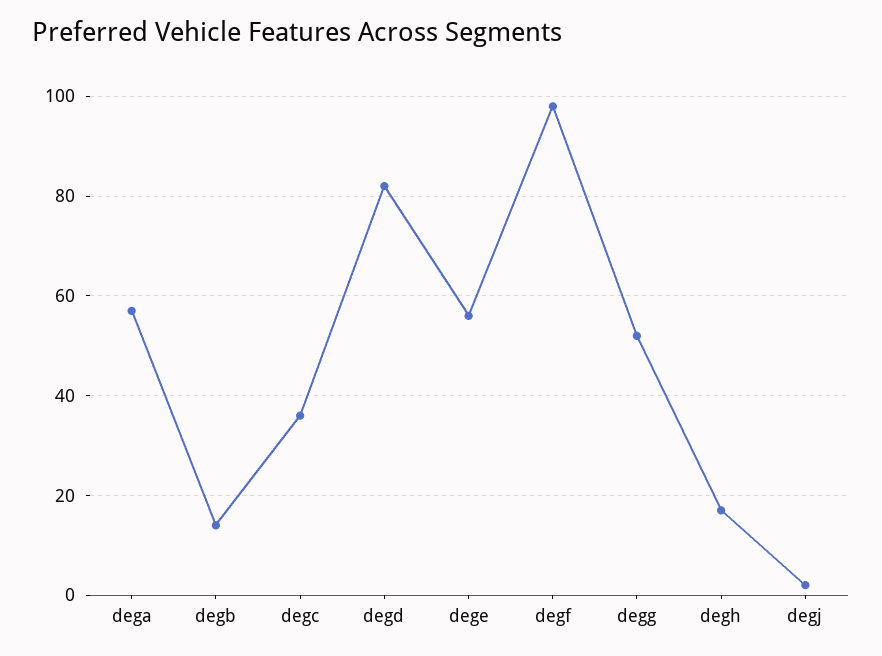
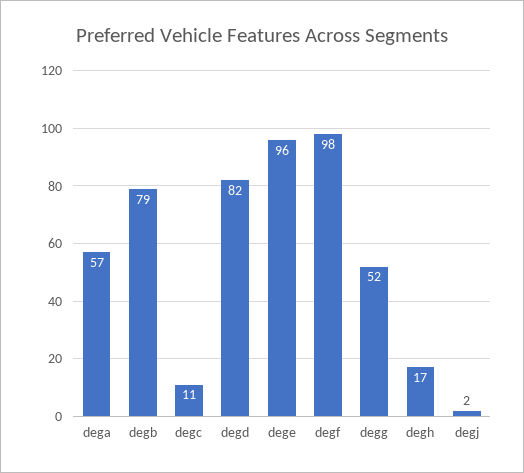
degb: 15 -> 79
degc: 35 -> 11
dege: 55 -> 96

